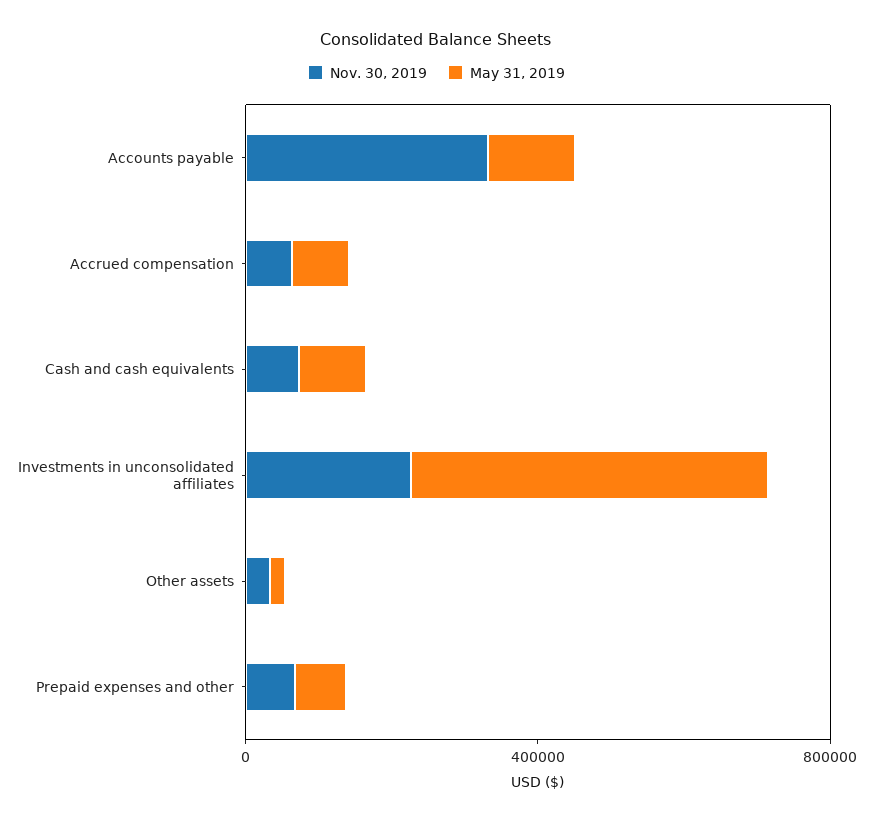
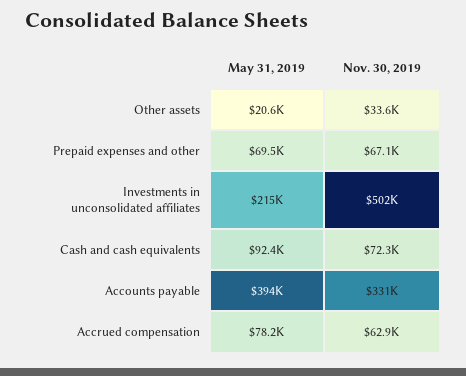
May 31, 2019, Accounts payable: 100000 -> 394000
Nov. 30, 2019, Investments in unconsolidated affiliates: 200000 -> 502000
May 31, 2019, Investments in unconsolidated affiliates: 500000 -> 215000

